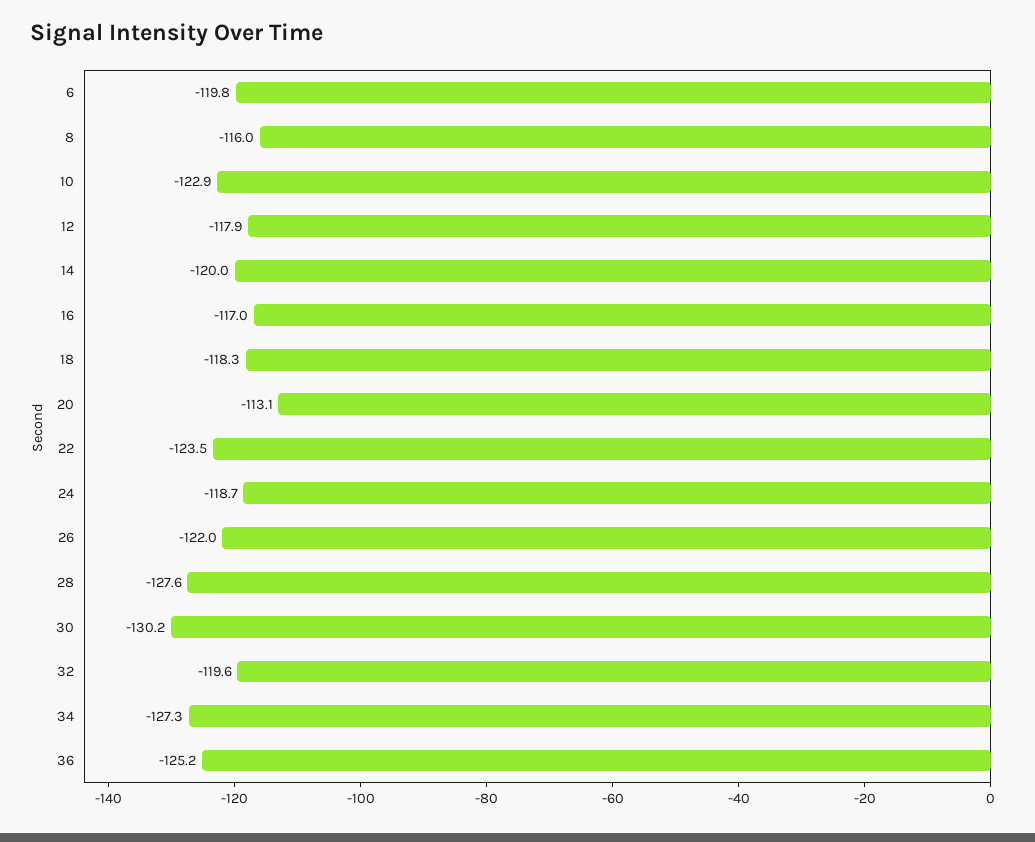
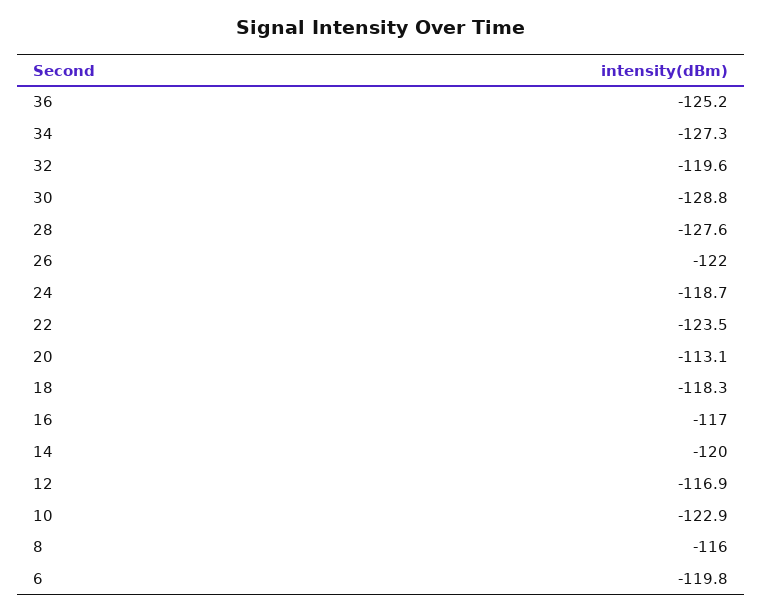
12: -117.9 -> -116.9
30: -130.2 -> -128.8

